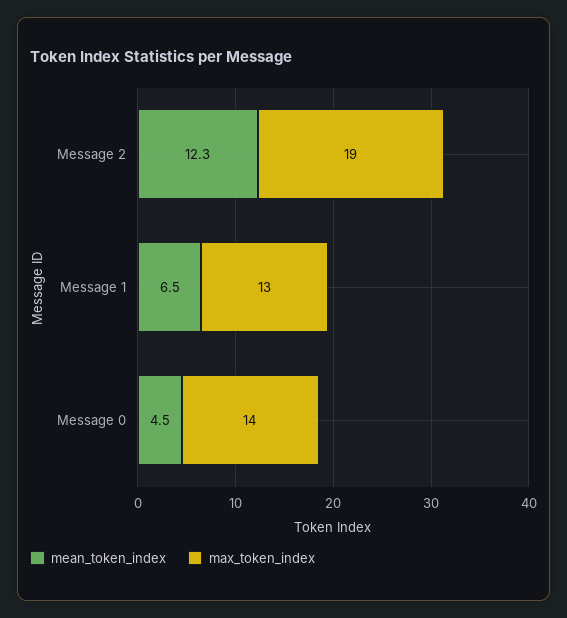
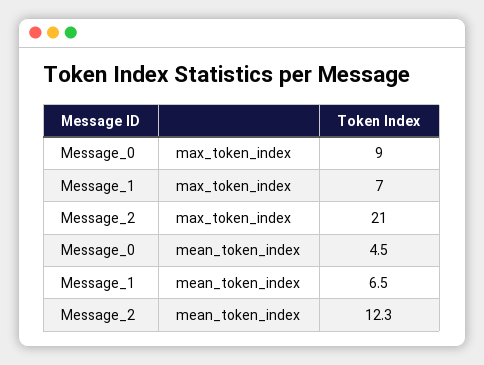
max_token_index, Message 2: 19 -> 21
max_token_index, Message 1: 13 -> 7
max_token_index, Message 0: 14 -> 9

